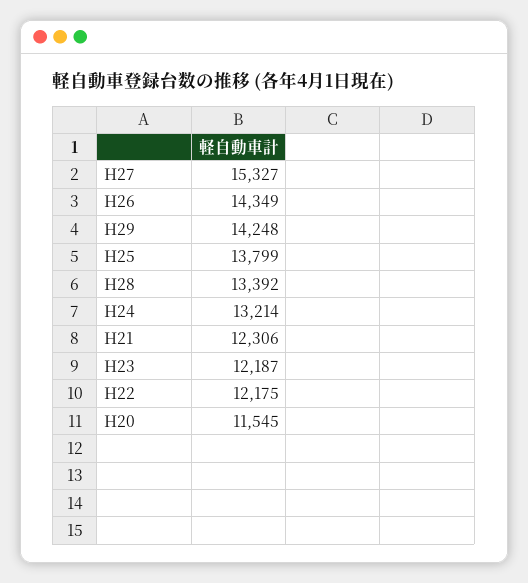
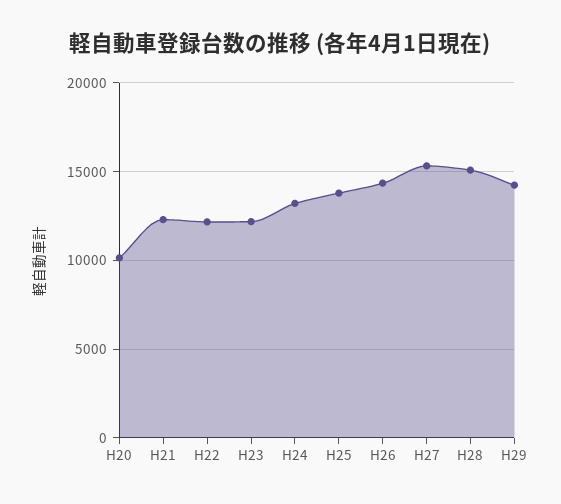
H28: 13392 -> 15000
H20: 11545 -> 10000

